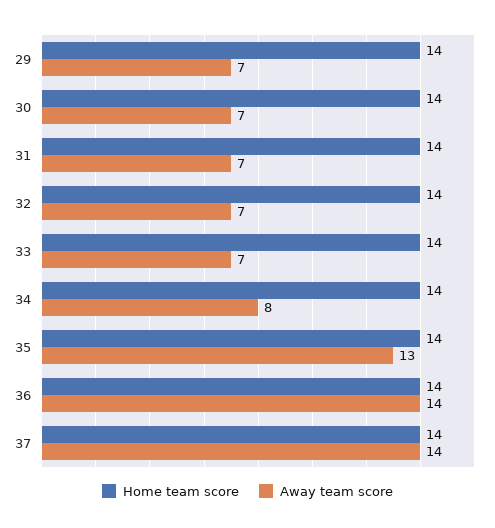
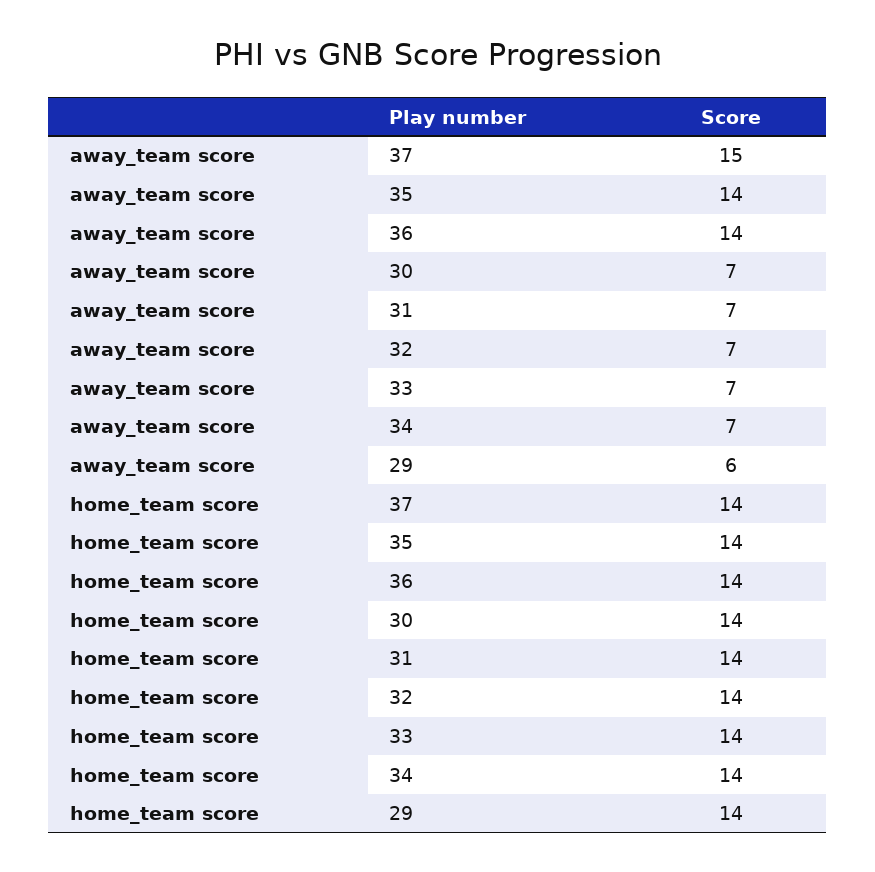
Away team score, 29: 7 -> 6
Away team score, 34: 8 -> 7
Away team score, 35: 13 -> 14
Away team score, 37: 14 -> 15

